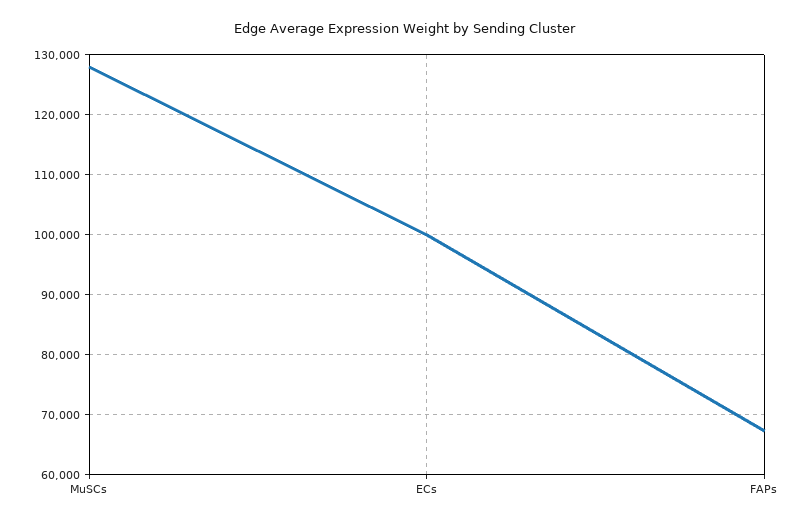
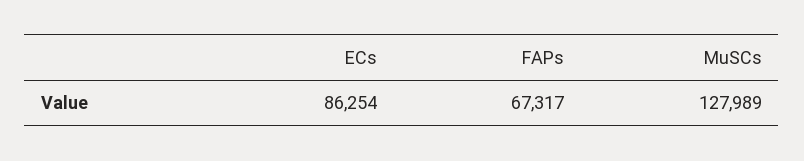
ECs: 100000 -> 86254

